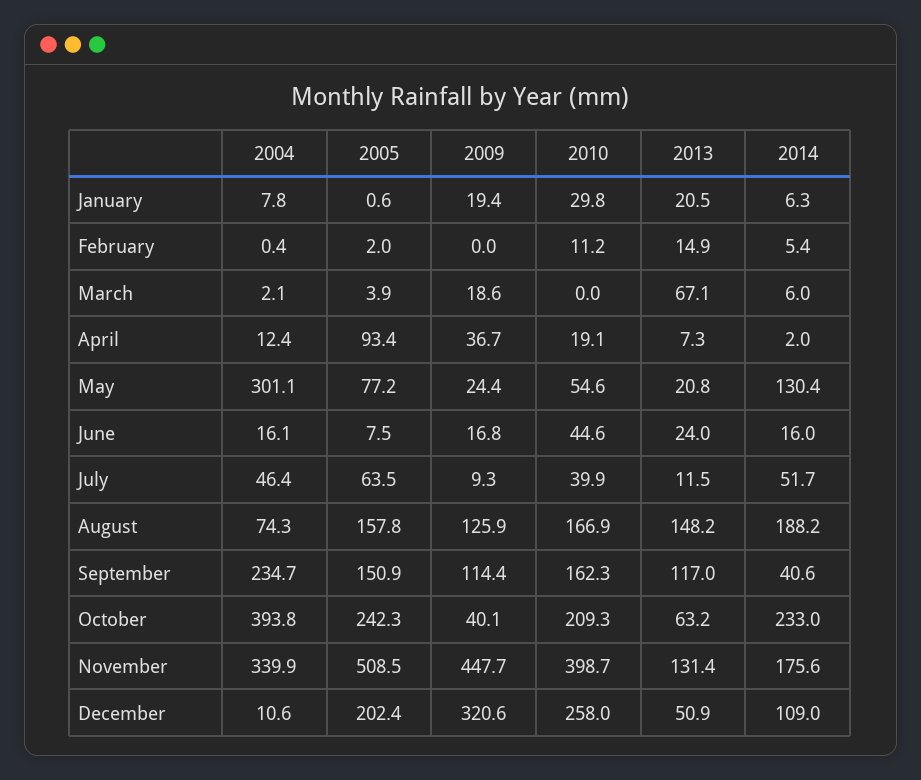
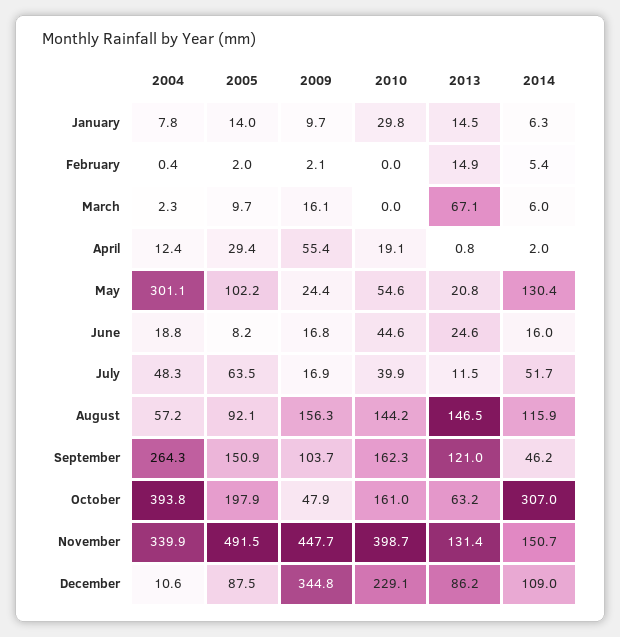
2005, January: 0.6 -> 14
2009, January: 19.4 -> 9.7
2013, January: 20.5 -> 14.5
2009, February: 0 -> 2.1
2010, February: 11.2 -> 0
2004, March: 2.1 -> 2.3
2005, March: 3.9 -> 9.7
2009, March: 18.6 -> 16.1
2005, April: 93.4 -> 29.4
2009, April: 36.7 -> 55.4
2013, April: 7.3 -> 0.8
2005, May: 77.2 -> 102.2
2004, June: 16.1 -> 18.8
2005, June: 7.5 -> 8.2
2013, June: 24 -> 24.6
2004, July: 46.4 -> 48.3
2009, July: 9.3 -> 16.9
2004, August: 74.3 -> 57.2
2005, August: 157.8 -> 92.1
2009, August: 125.9 -> 156.3
2010, August: 166.9 -> 144.2
2013, August: 148.2 -> 146.5
2014, August: 188.2 -> 115.9
2004, September: 234.7 -> 264.3
2009, September: 114.4 -> 103.7
2013, September: 117 -> 121
2014, September: 40.6 -> 46.2
2005, October: 242.3 -> 197.9
2009, October: 40.1 -> 47.9
2010, October: 209.3 -> 161
2014, October: 233 -> 307
2005, November: 508.5 -> 491.5
2014, November: 175.6 -> 150.7
2005, December: 202.4 -> 87.5
2009, December: 320.6 -> 344.8
2010, December: 258 -> 229.1
2013, December: 50.9 -> 86.2

